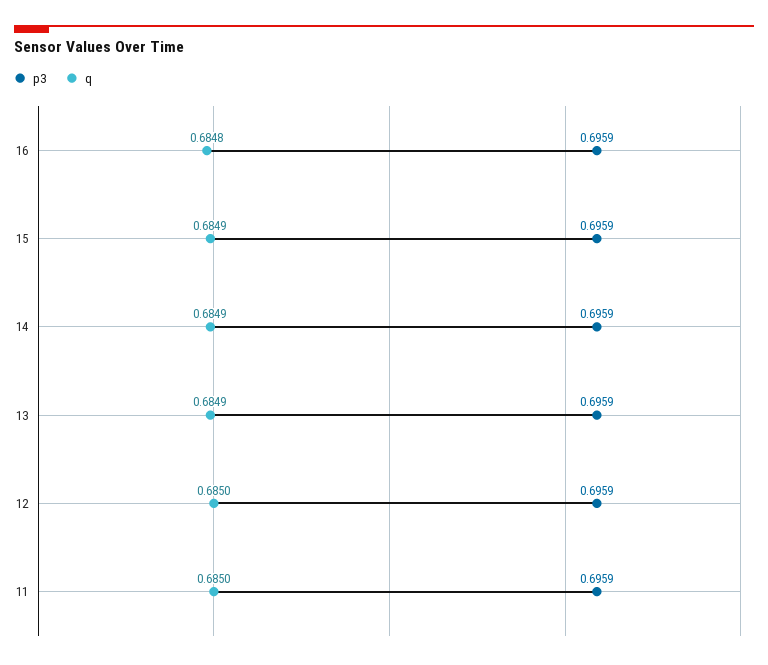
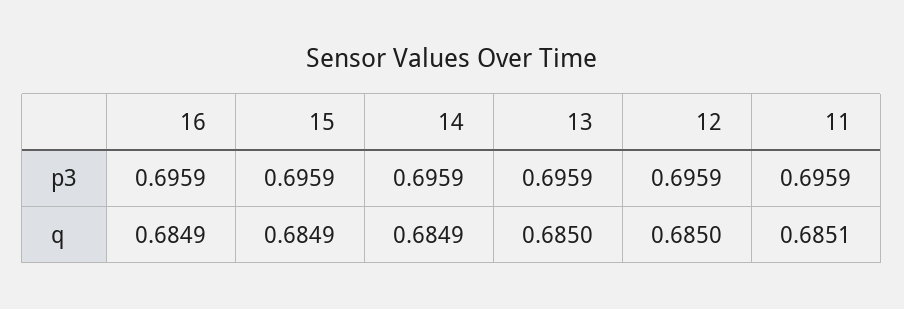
q, 16: 0.6848 -> 0.6849
q, 13: 0.6849 -> 0.685
q, 11: 0.685 -> 0.6851

